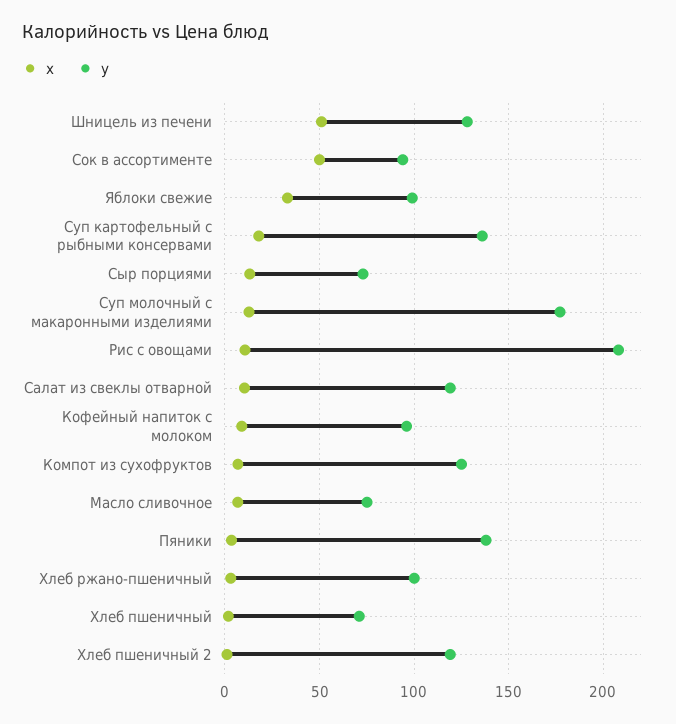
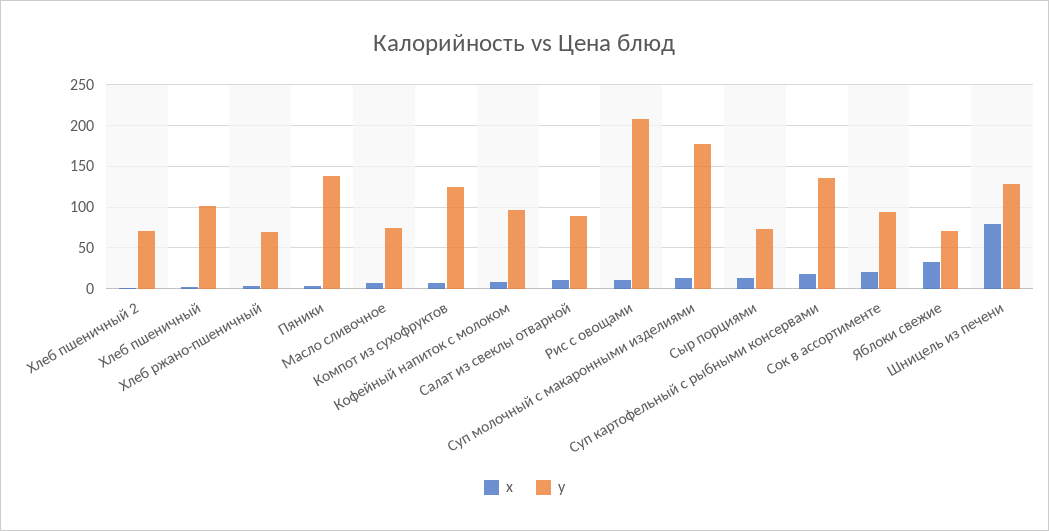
x, Шницель из печени: 50 -> 80
x, Сок в ассортименте: 50 -> 20
y, Яблоки свежие: 100 -> 70
y, Салат из свеклы отварной: 120 -> 90
y, Хлеб ржано-пшеничный: 100 -> 70
y, Хлеб пшеничный: 70 -> 100
y, Хлеб пшеничный 2: 120 -> 70

